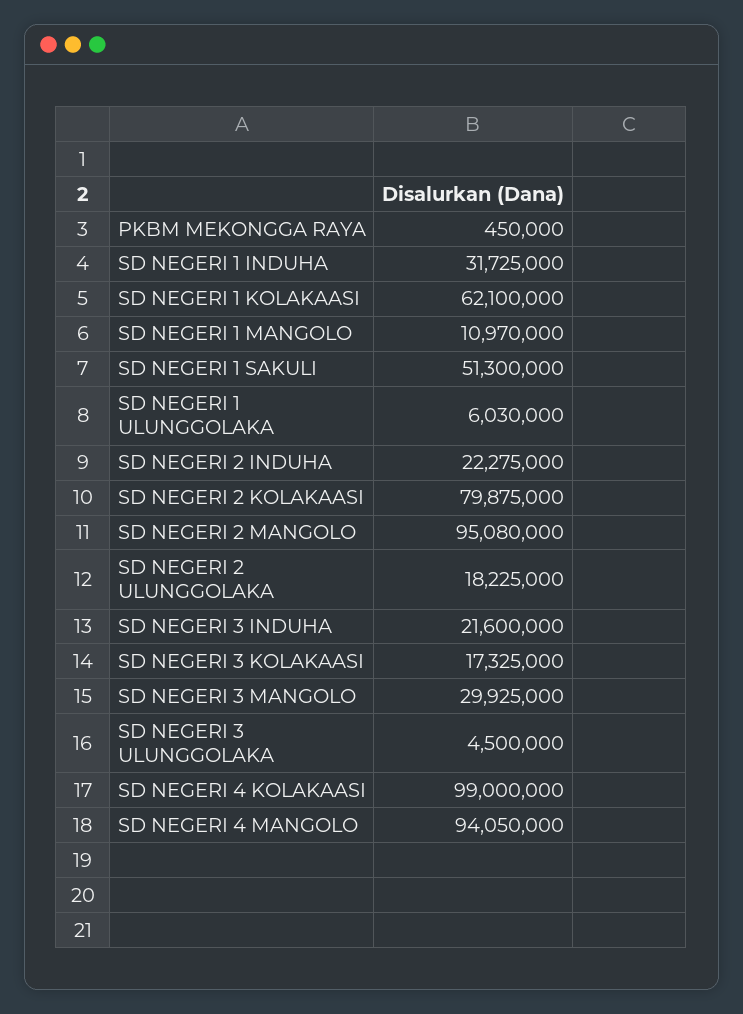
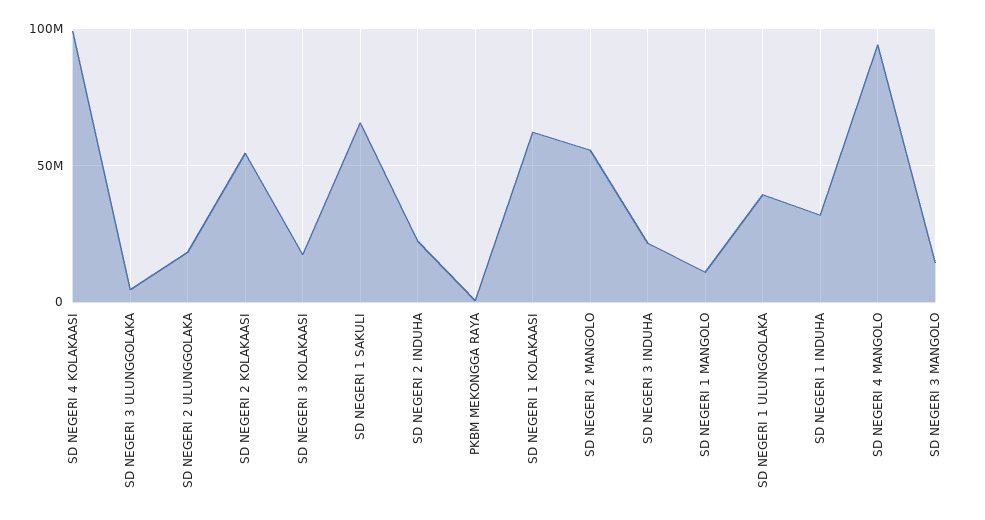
SD NEGERI 1 SAKULI: 51300000 -> 65000000
SD NEGERI 1 ULUNGGOLAKA: 6030000 -> 40000000
SD NEGERI 2 KOLAKAASI: 79875000 -> 55000000
SD NEGERI 2 MANGOLO: 95080000 -> 55000000
SD NEGERI 3 MANGOLO: 29925000 -> 15000000

